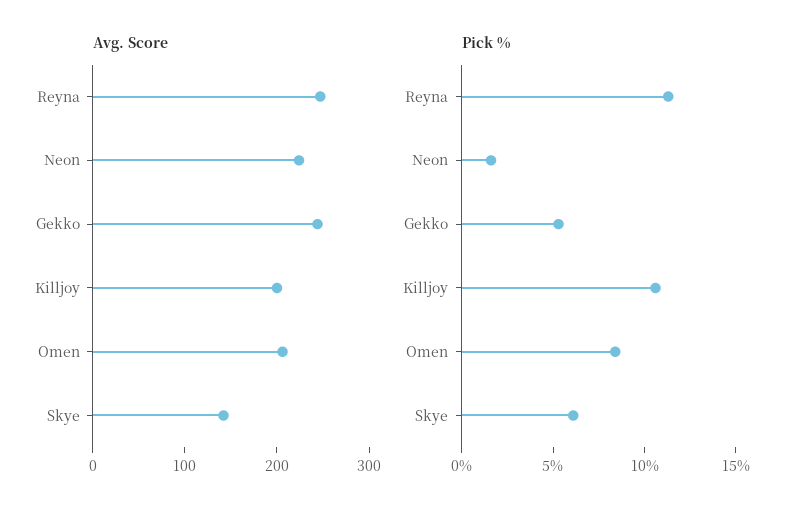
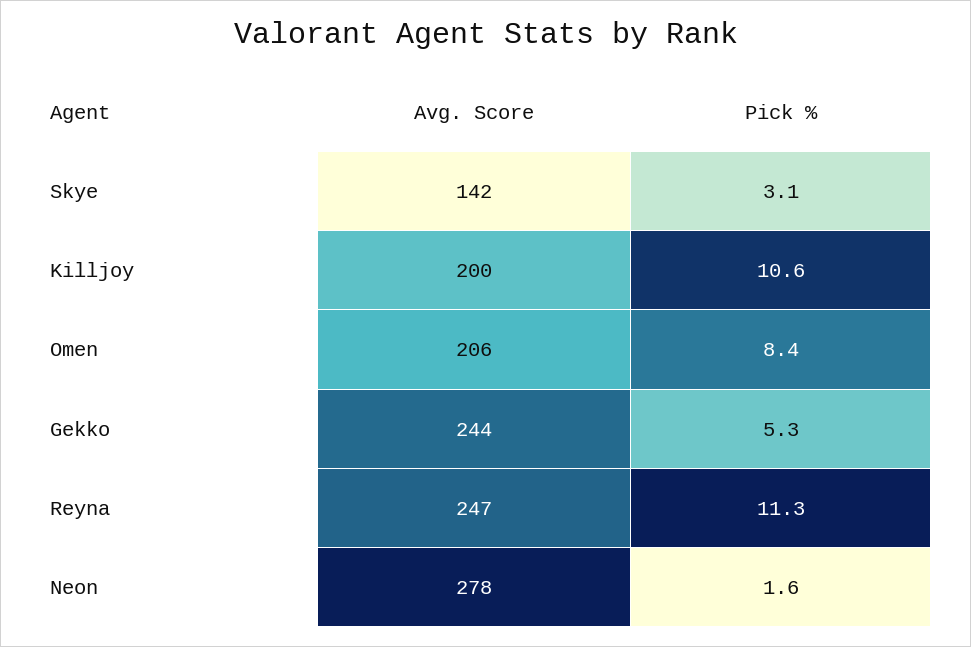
Avg. Score, Neon: 220 -> 278
Pick %, Skye: 6 -> 3.1

